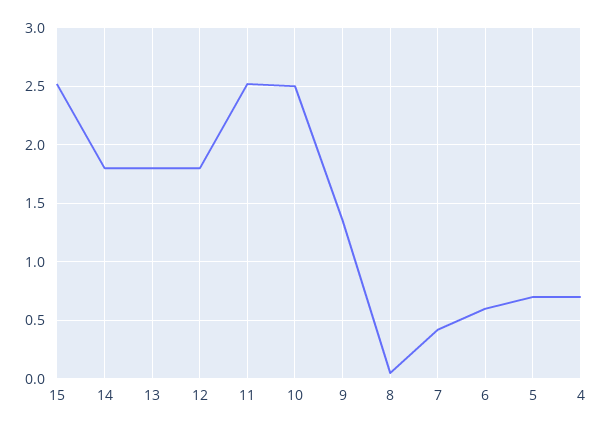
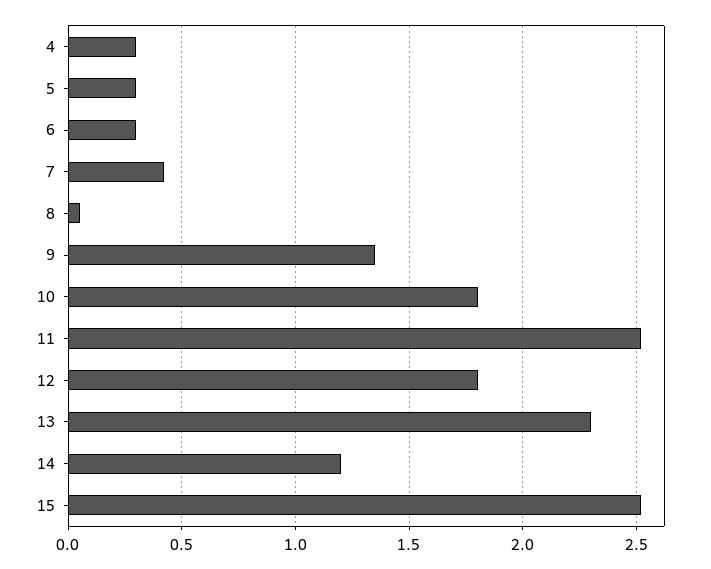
14: 1.8 -> 1.2
13: 1.8 -> 2.3
10: 2.5 -> 1.8
6: 0.6 -> 0.3
5: 0.7 -> 0.3
4: 0.7 -> 0.3

